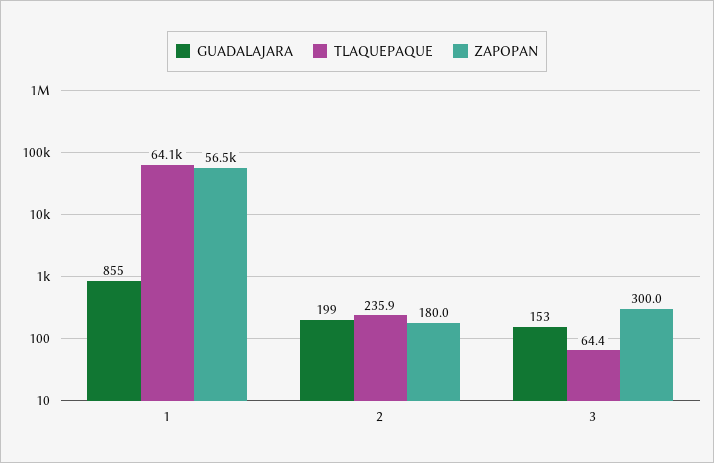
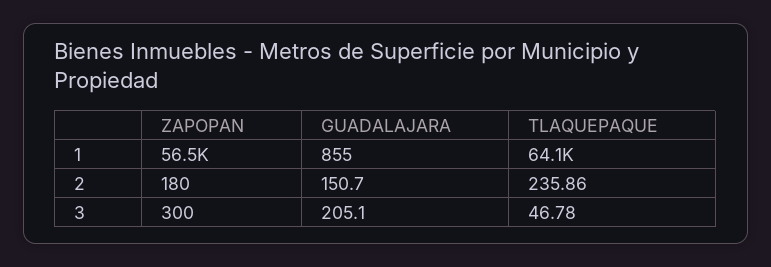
GUADALAJARA, 2: 199 -> 150.7
GUADALAJARA, 3: 153 -> 205.1
TLAQUEPAQUE, 3: 64.4 -> 46.78

